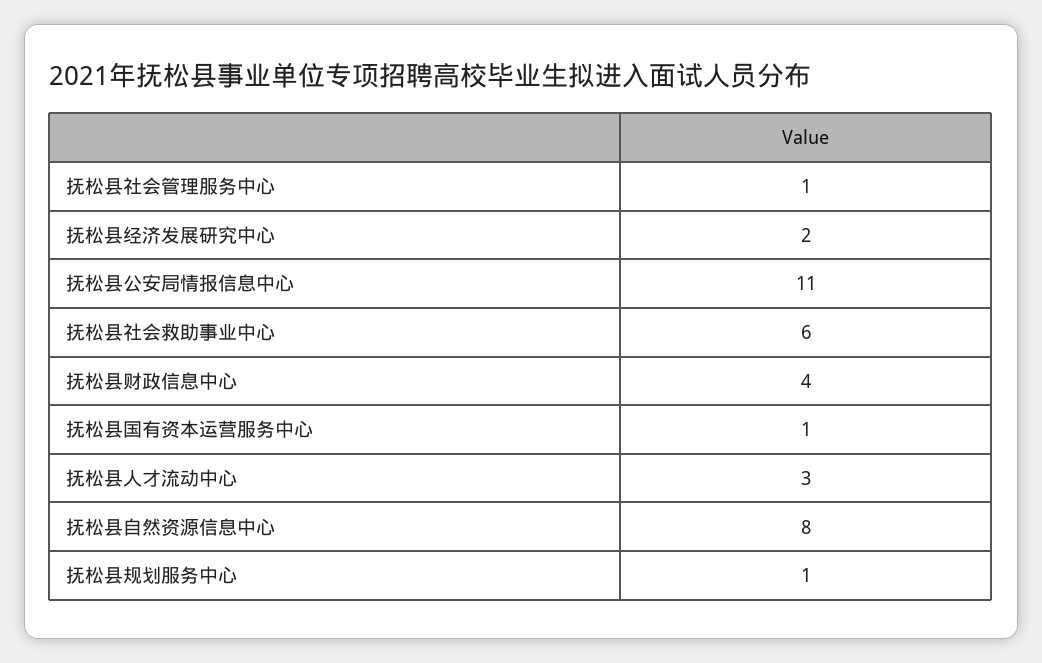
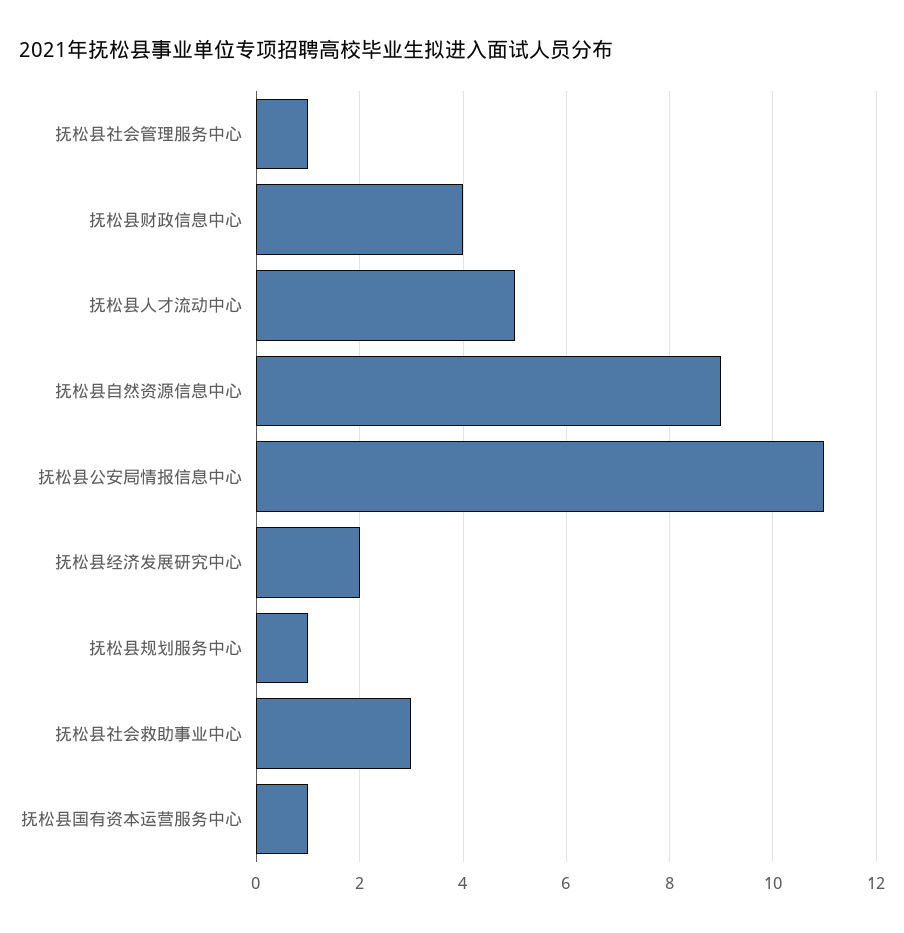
抚松县社会救助事业中心: 6 -> 3
抚松县人才流动中心: 3 -> 5
抚松县自然资源信息中心: 8 -> 9

